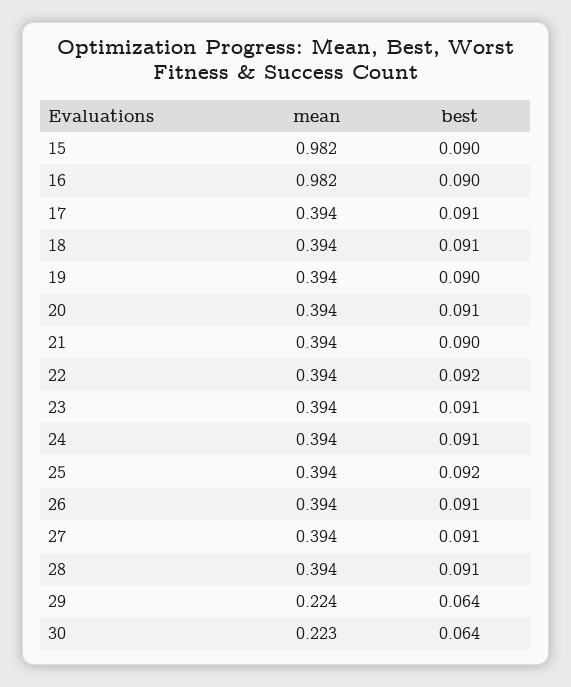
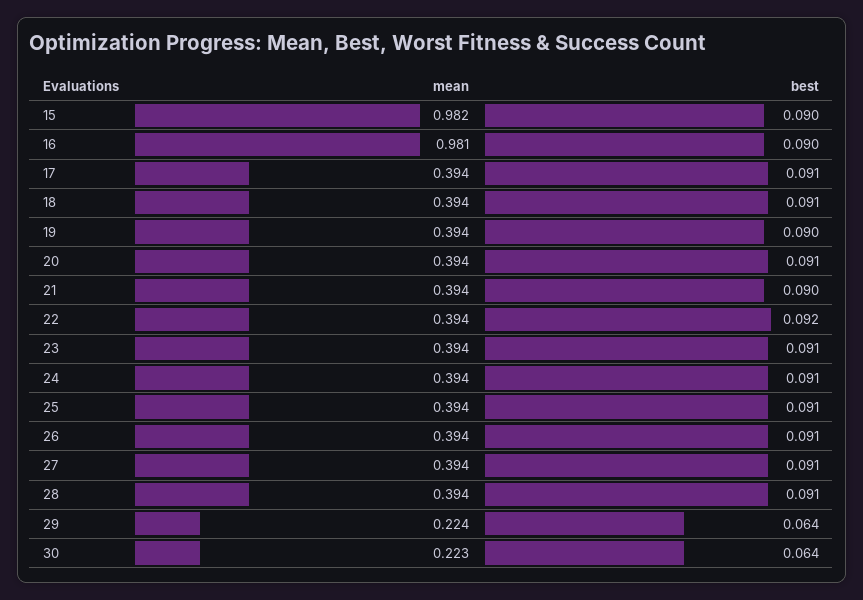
mean, 16: 0.982 -> 0.981
best, 25: 0.092 -> 0.091

